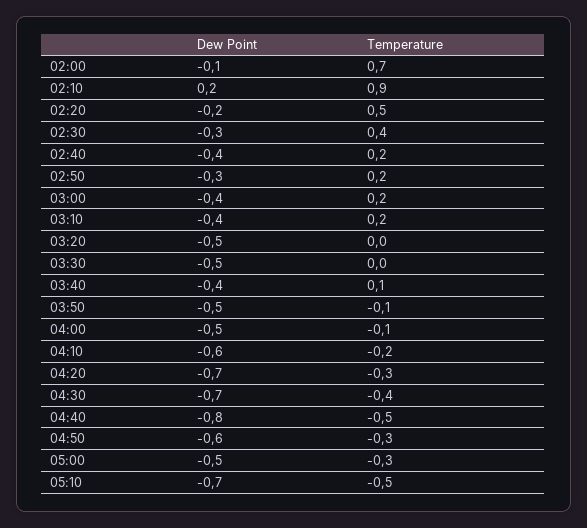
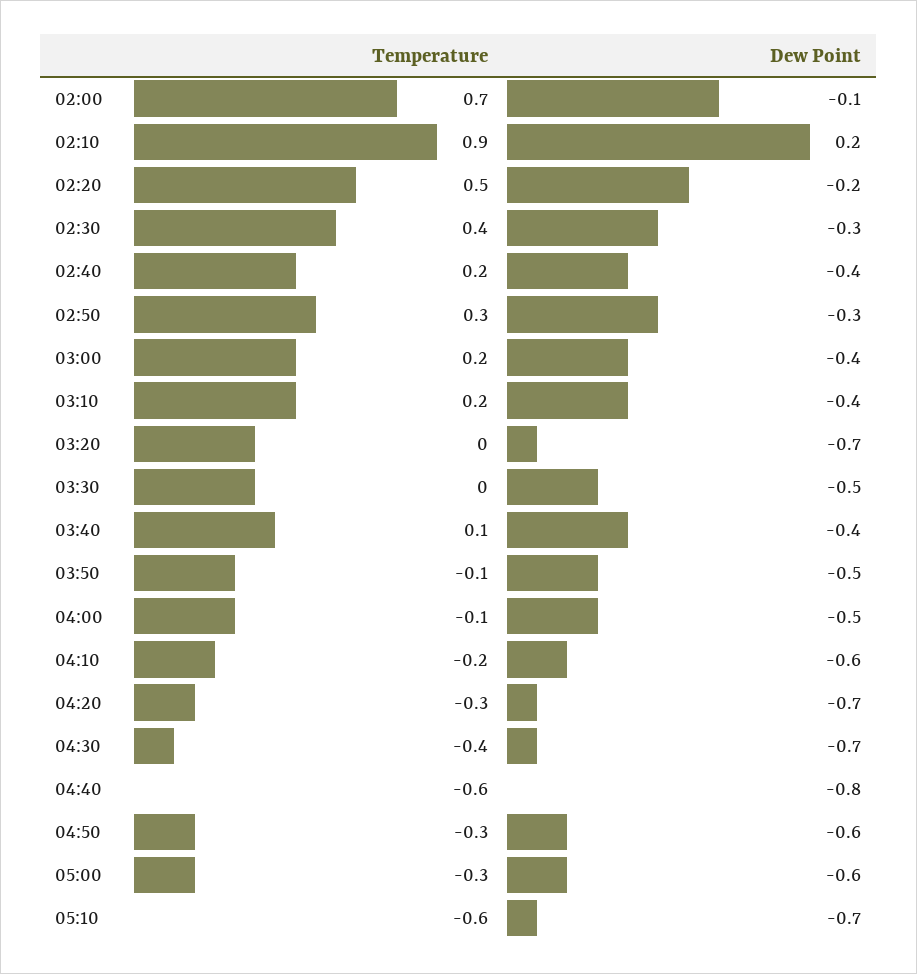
Temperature, 02:50: 0.2 -> 0.3
Dew Point, 03:20: -0.5 -> -0.7
Temperature, 04:40: -0.5 -> -0.6
Dew Point, 05:00: -0.5 -> -0.6
Temperature, 05:10: -0.5 -> -0.6

